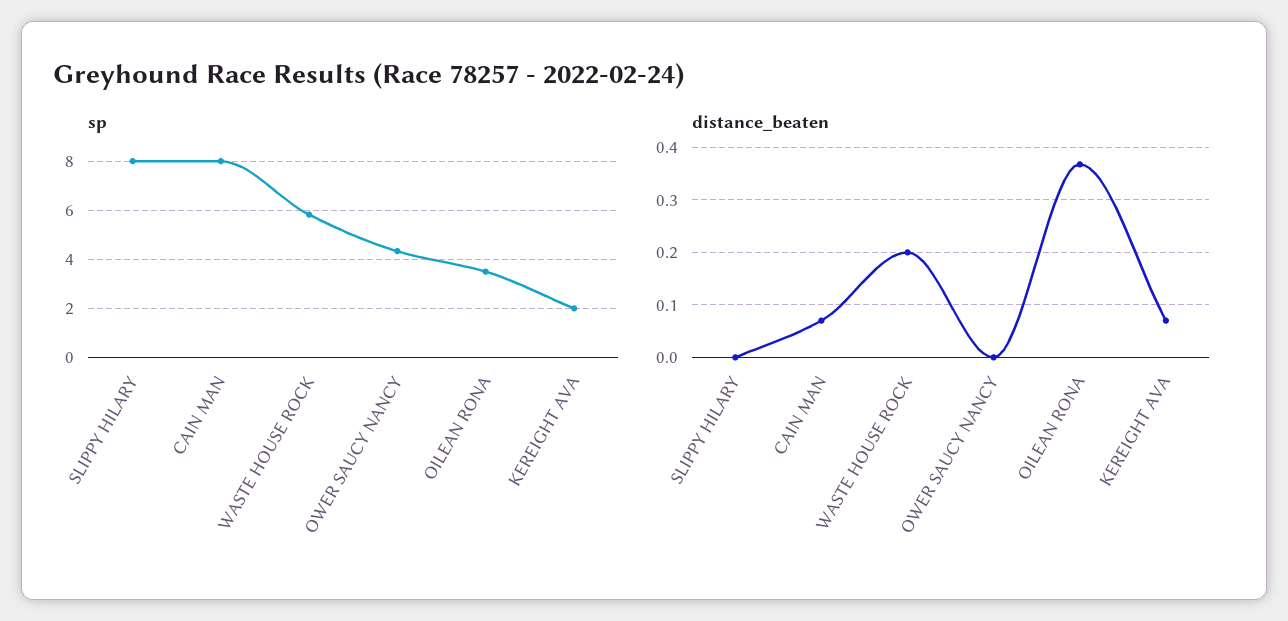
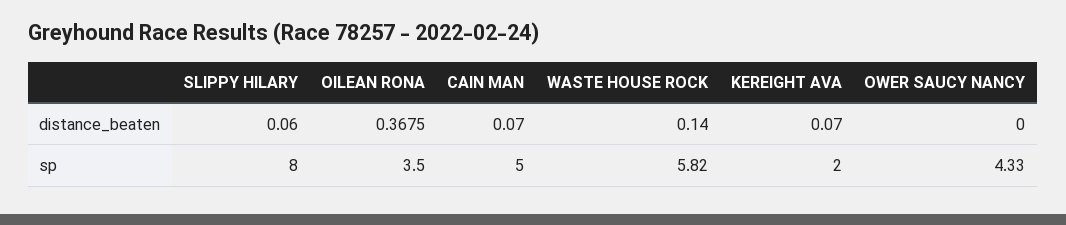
sp, CAIN MAN: 8 -> 5
distance_beaten, SLIPPY HILARY: 0 -> 0.06
distance_beaten, WASTE HOUSE ROCK: 0.2 -> 0.14

